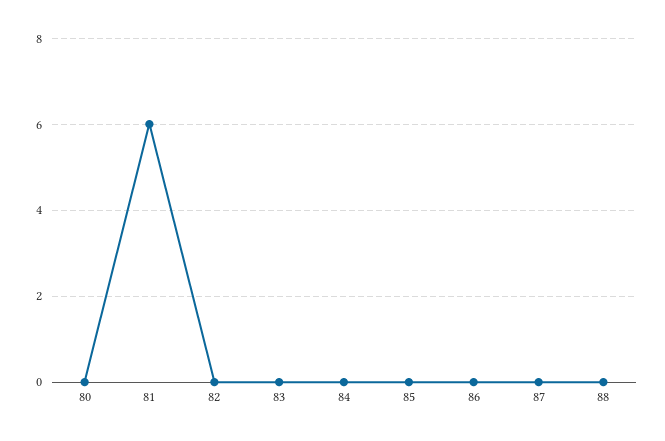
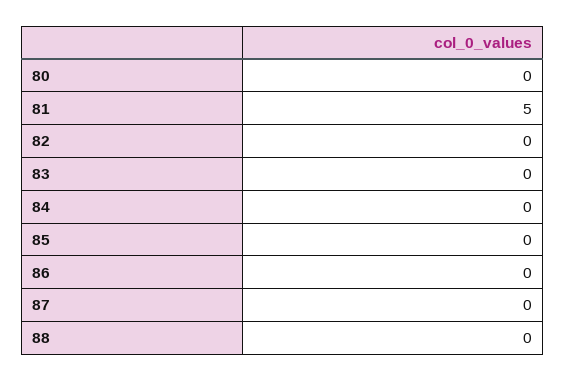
81: 6 -> 5

